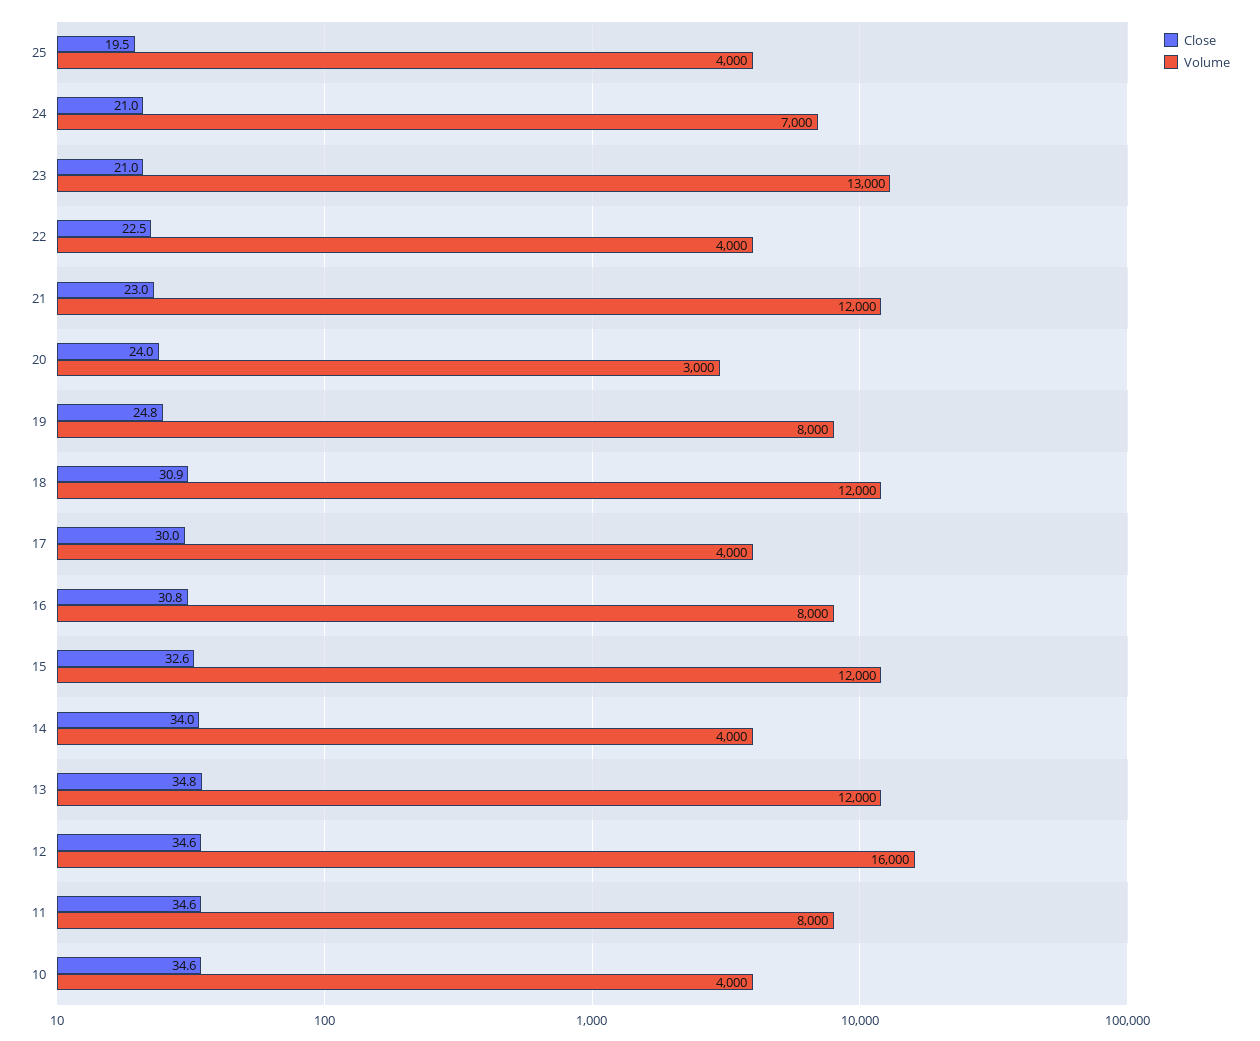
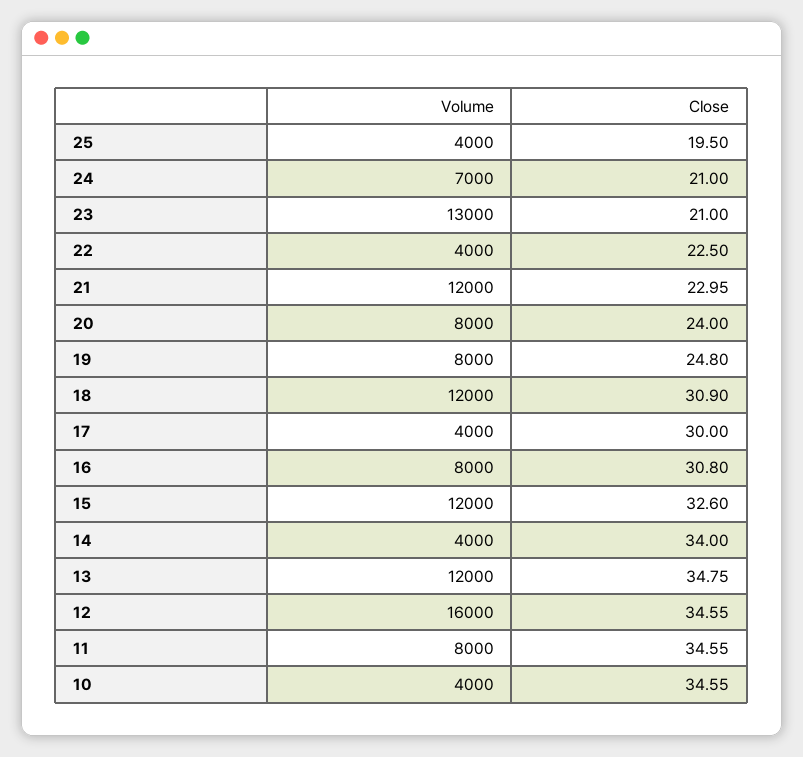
Volume, 20: 3000 -> 8000

